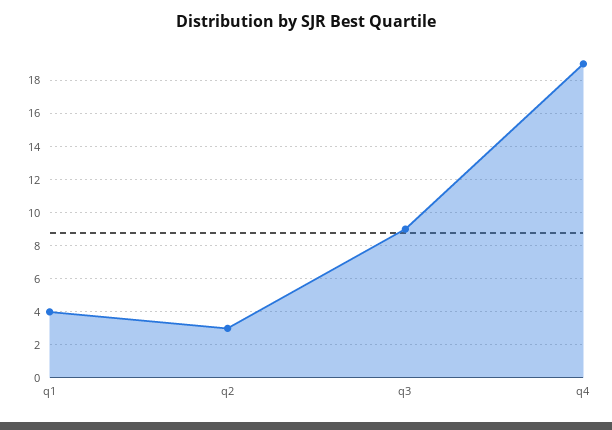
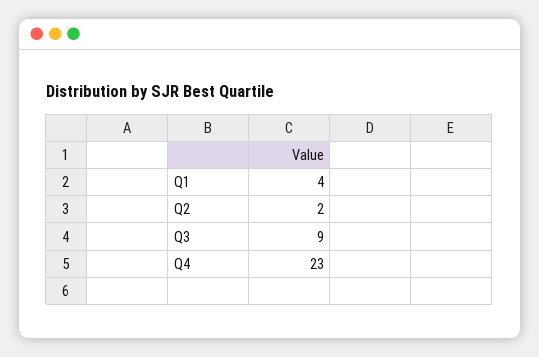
q2: 3 -> 2
q4: 19 -> 23

